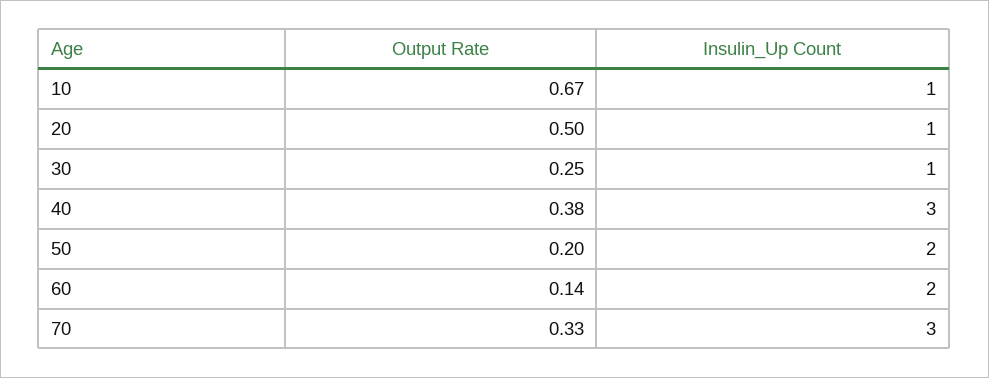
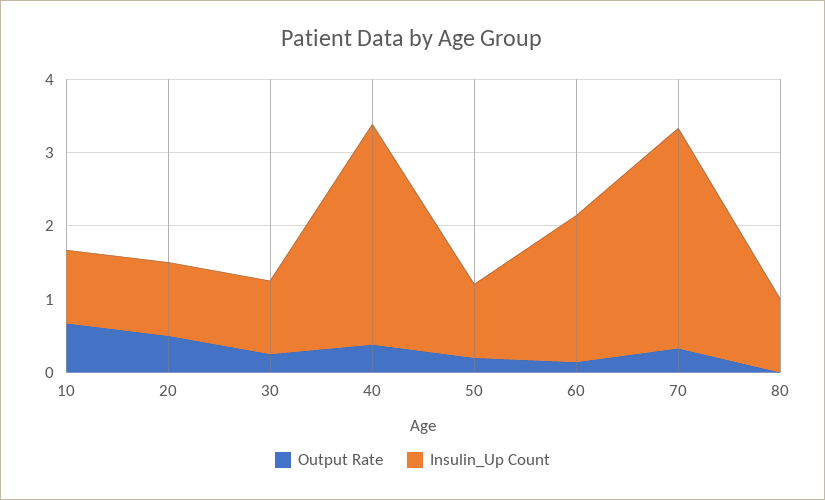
Insulin_Up Count, 50: 2 -> 1
Output Rate, 80: none -> 0
Insulin_Up Count, 80: none -> 1

